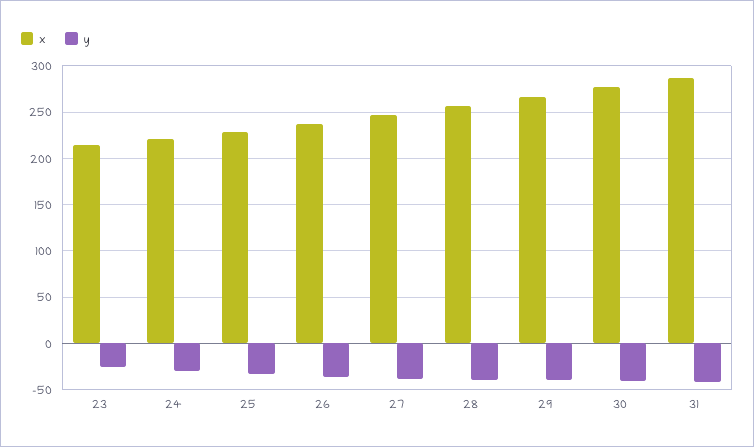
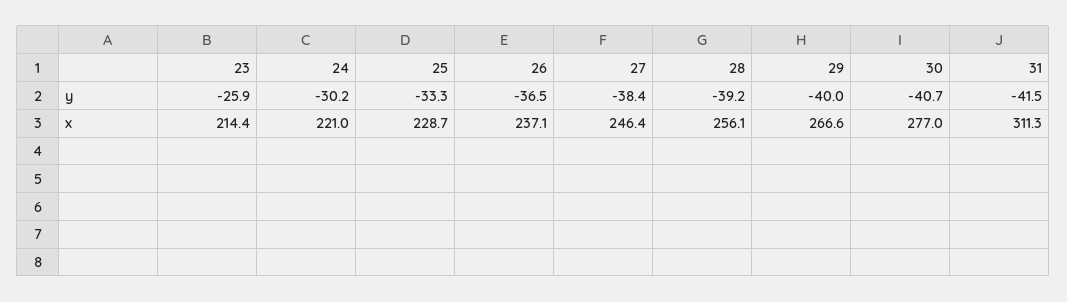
x, 31: 290 -> 311.3

